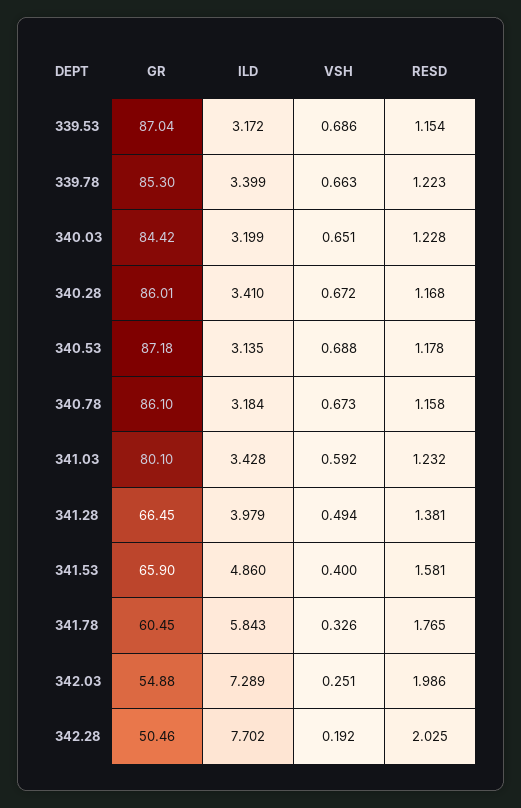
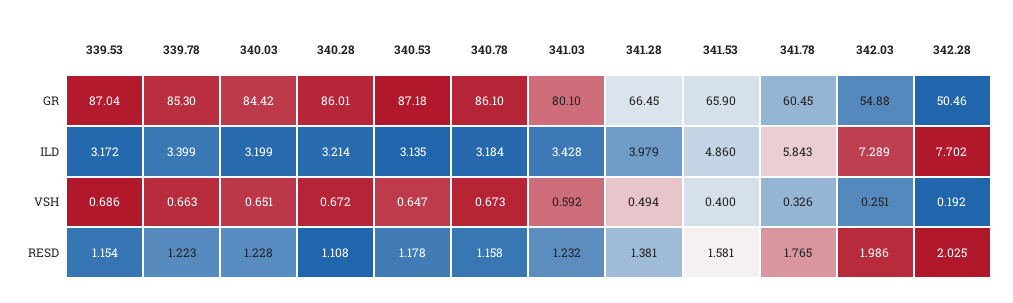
ILD, 340.28: 3.41 -> 3.214
RESD, 340.28: 1.168 -> 1.108
VSH, 340.53: 0.688 -> 0.647

